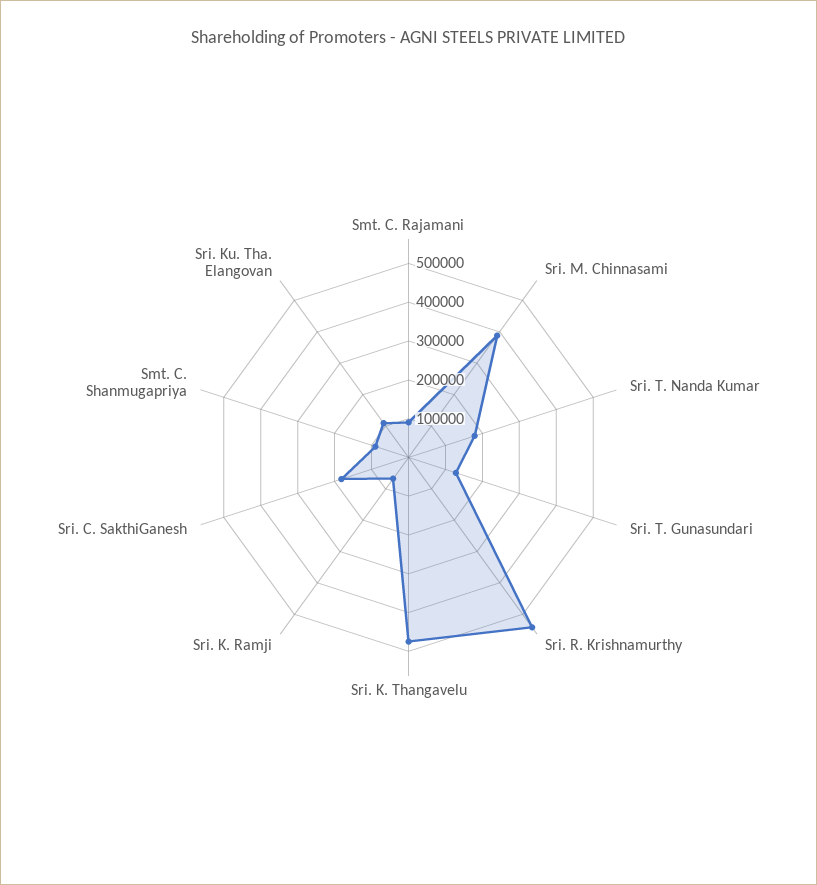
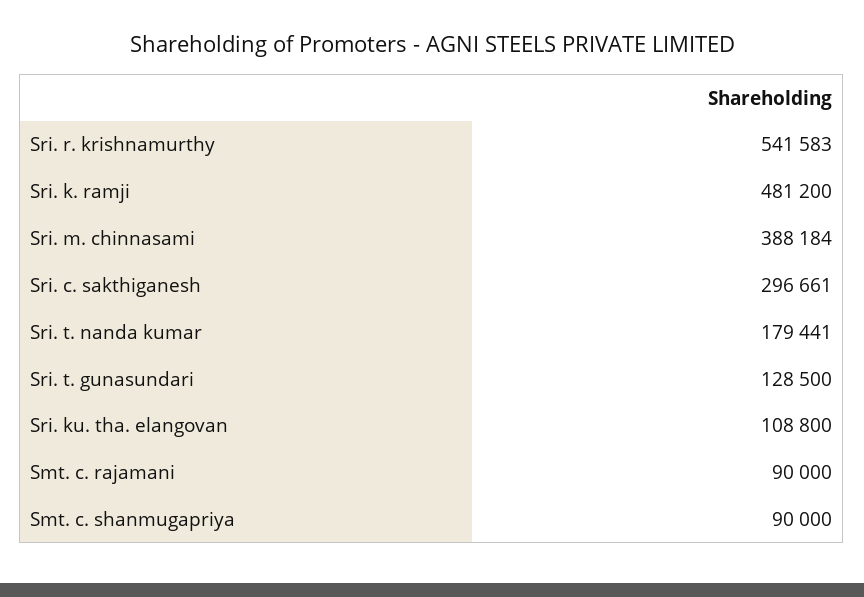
Sri. K. Thangavelu: 475000 -> none
Sri. K. Ramji: 75000 -> 481200
Sri. C. SakthiGanesh: 175000 -> 296661

